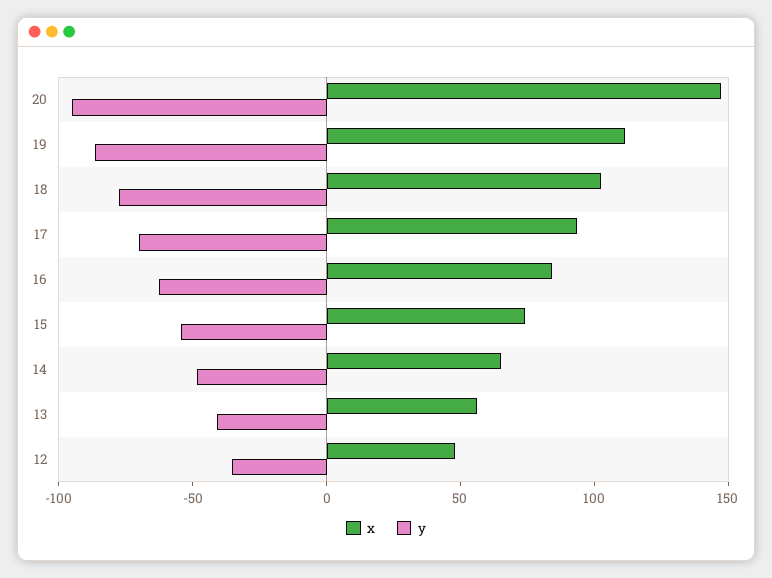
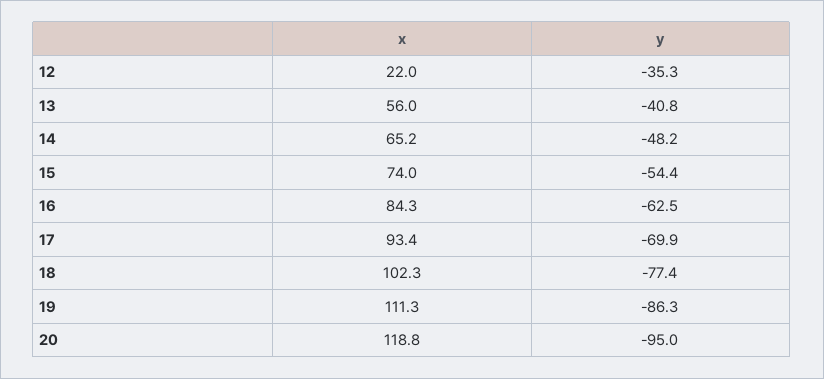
x, 20: 150 -> 118.8
x, 12: 50 -> 22

